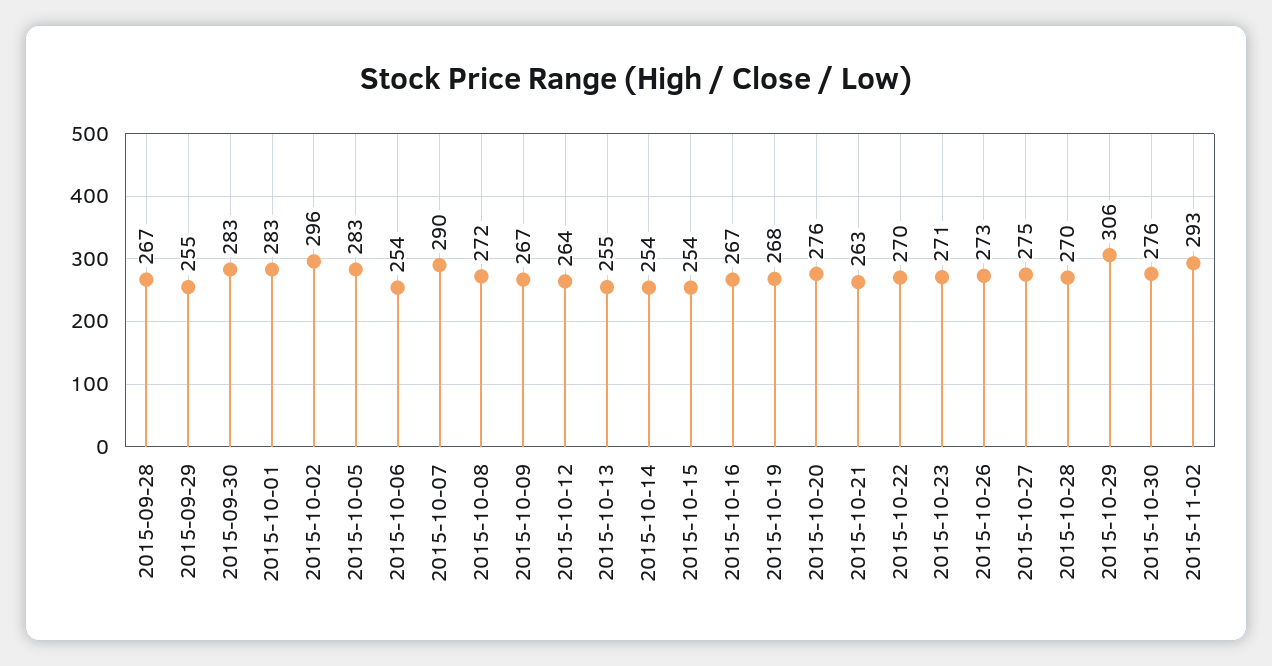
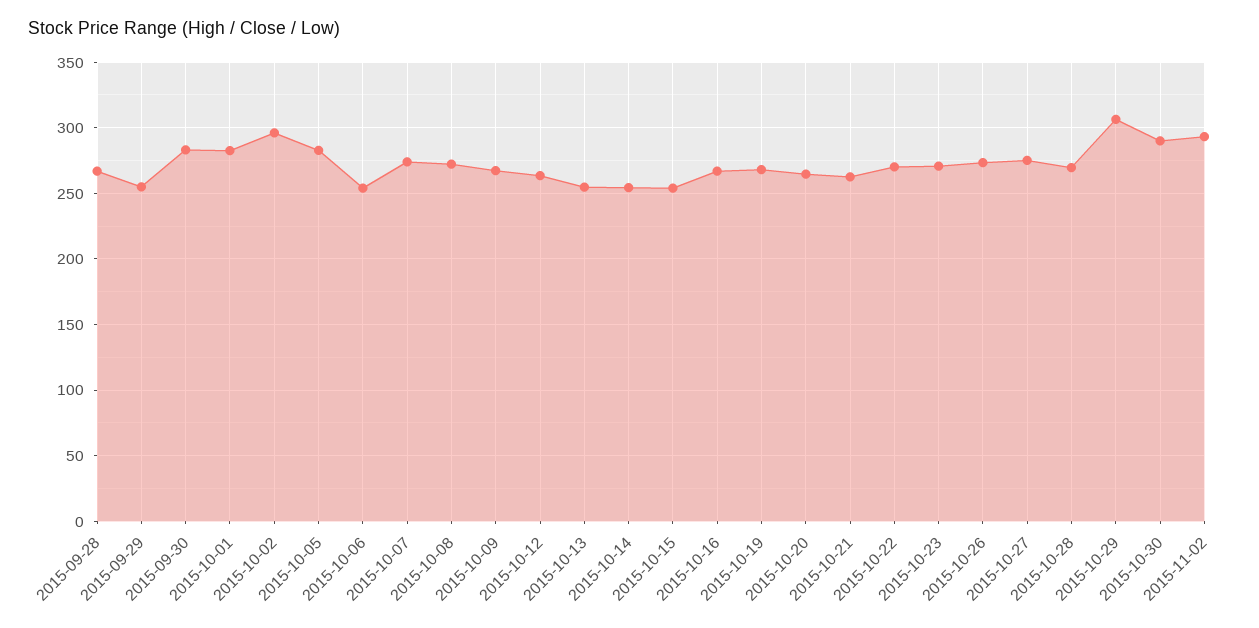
2015-10-07: 290 -> 275
2015-10-20: 276 -> 265
2015-10-30: 276 -> 290

